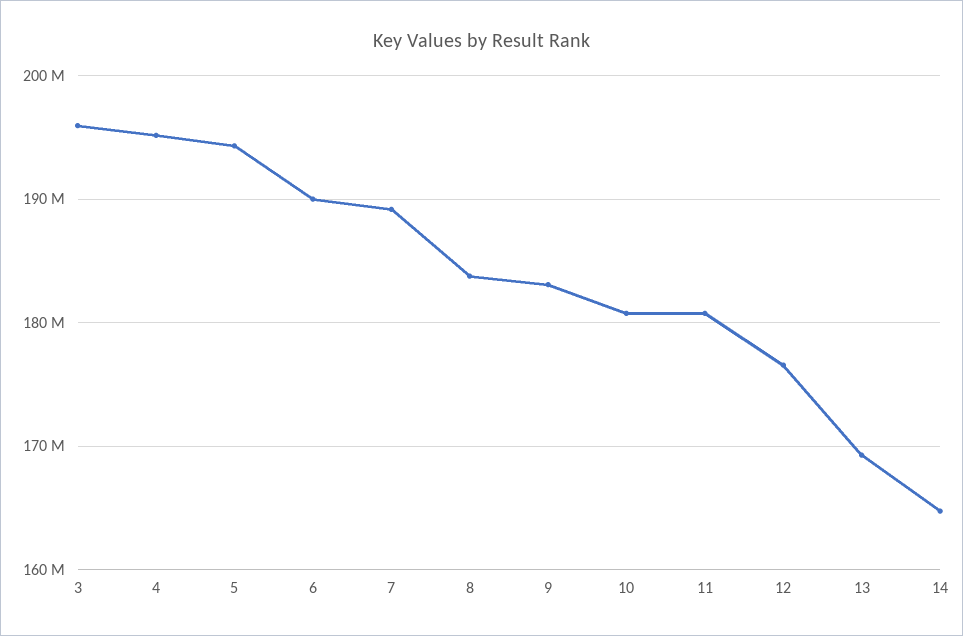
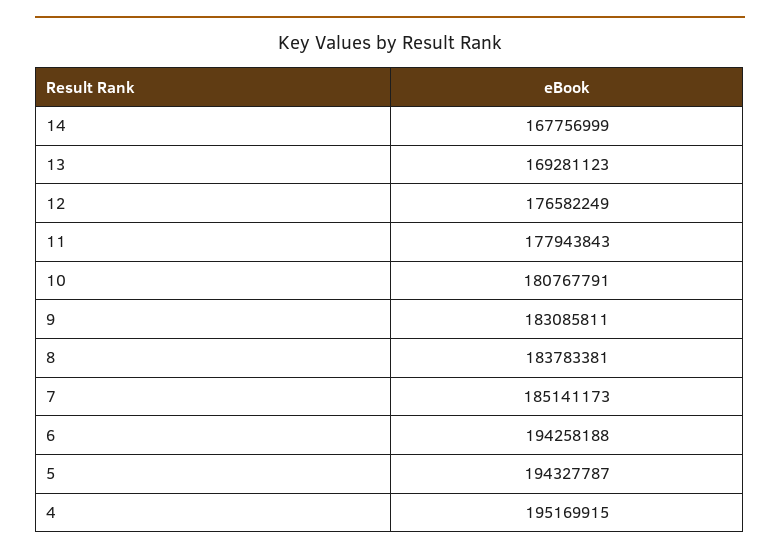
3: 196000000 -> none
6: 190000000 -> 194258188
7: 189000000 -> 185141173
11: 181000000 -> 177943843
14: 165000000 -> 167756999

